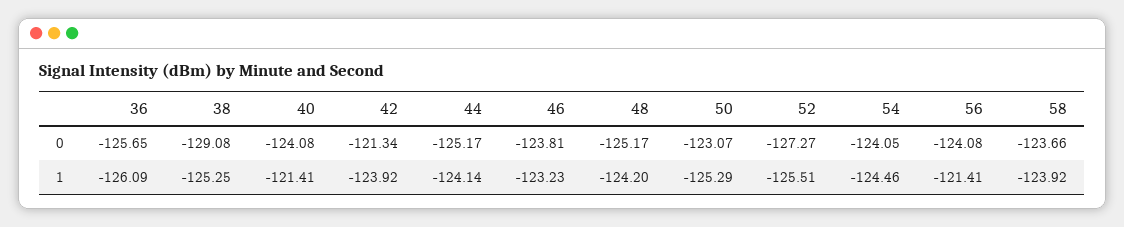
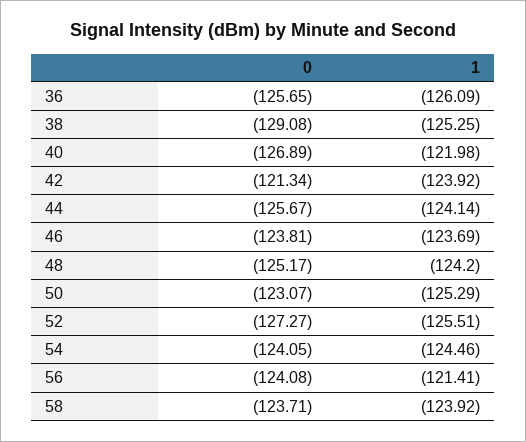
40, 0: -124.08 -> -126.89
44, 0: -125.17 -> -125.67
58, 0: -123.66 -> -123.71
40, 1: -121.41 -> -121.98
46, 1: -123.23 -> -123.69

